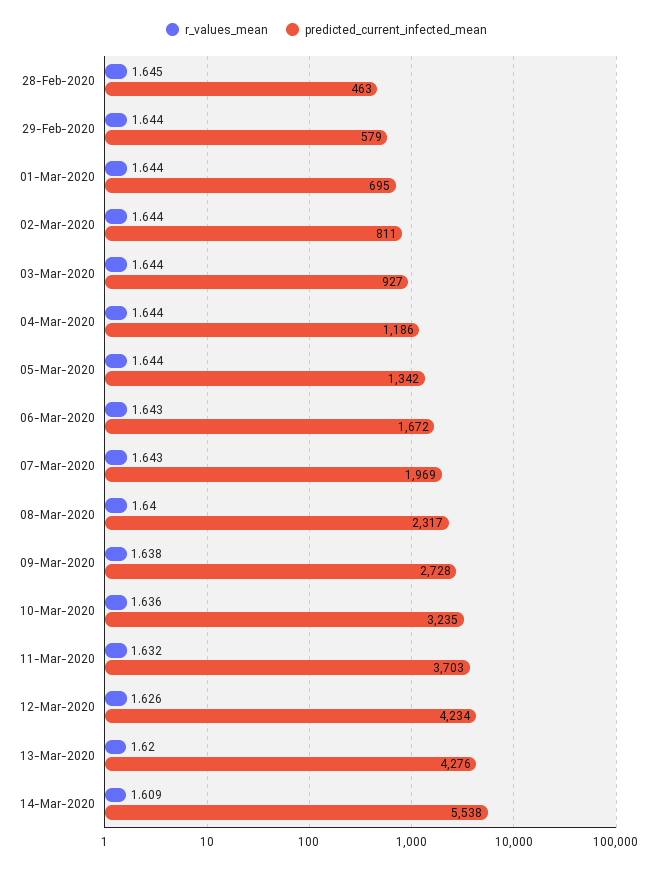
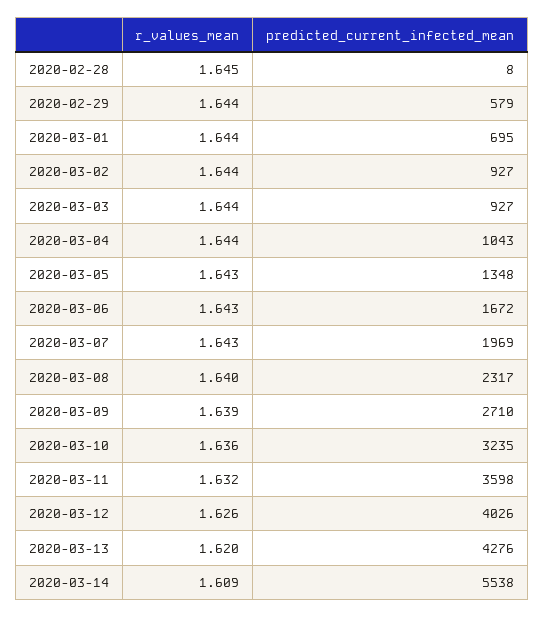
predicted_current_infected_mean, 28-Feb-2020: 463 -> 8
predicted_current_infected_mean, 02-Mar-2020: 811 -> 927
predicted_current_infected_mean, 04-Mar-2020: 1186 -> 1043
r_values_mean, 05-Mar-2020: 1.644 -> 1.643
predicted_current_infected_mean, 05-Mar-2020: 1342 -> 1348
r_values_mean, 09-Mar-2020: 1.638 -> 1.639
predicted_current_infected_mean, 09-Mar-2020: 2728 -> 2710
predicted_current_infected_mean, 11-Mar-2020: 3703 -> 3598
predicted_current_infected_mean, 12-Mar-2020: 4234 -> 4026

